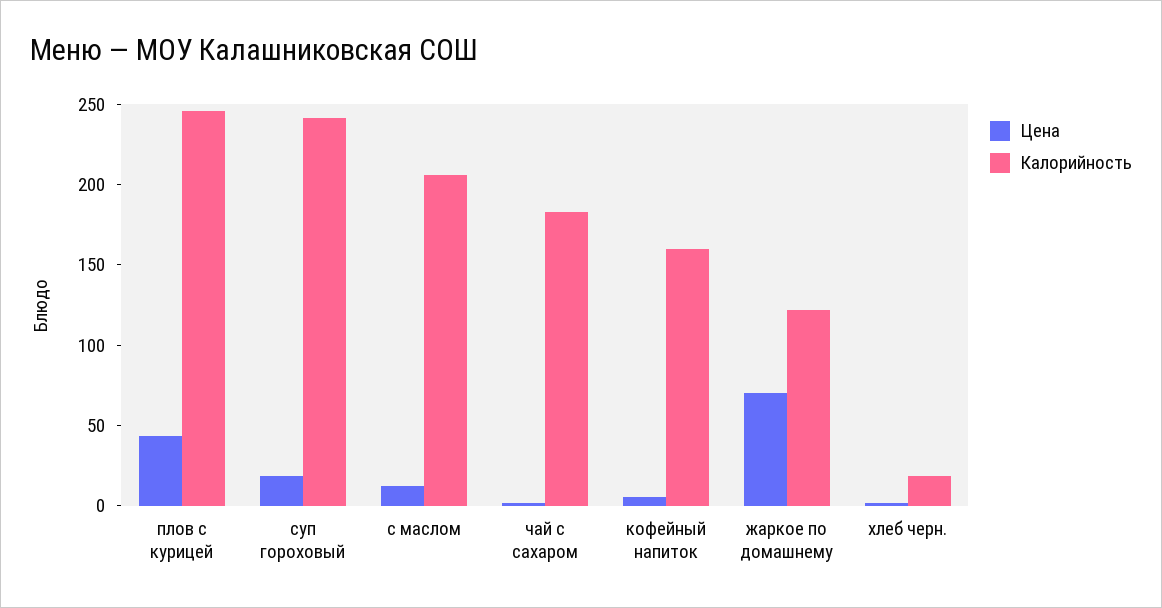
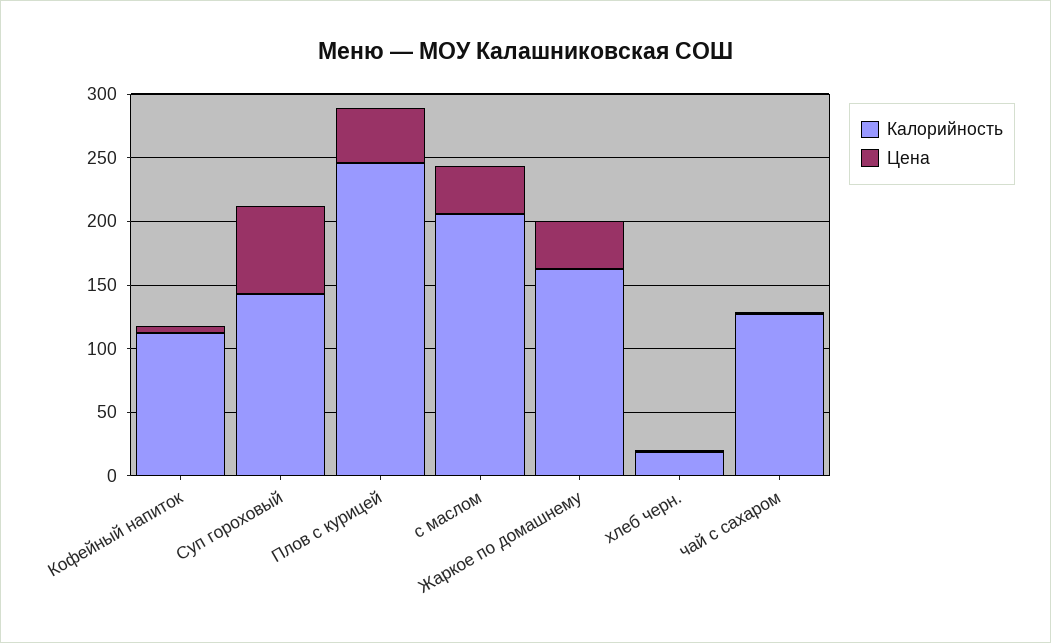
Цена, суп гороховый: 20 -> 70
Калорийность, суп гороховый: 240 -> 140
Цена, с маслом: 10 -> 40
Калорийность, чай с сахаром: 180 -> 130
Калорийность, кофейный напиток: 160 -> 110
Цена, жаркое по домашнему: 70 -> 40
Калорийность, жаркое по домашнему: 120 -> 160

